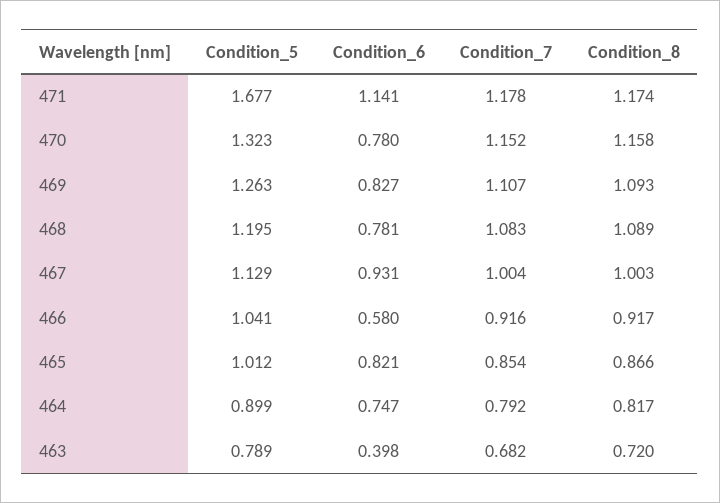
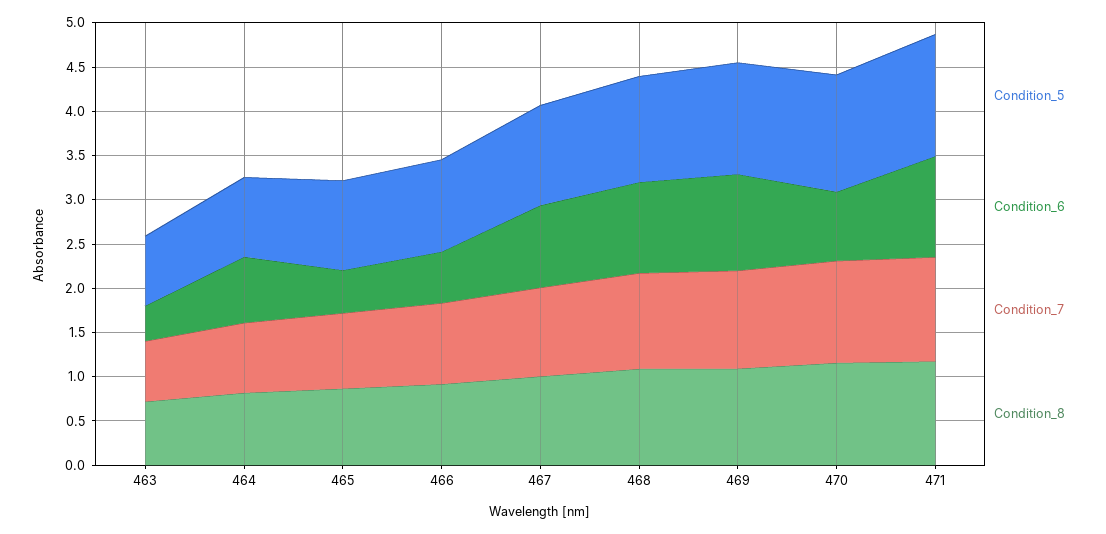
Condition_5, 471: 1.677 -> 1.4
Condition_6, 469: 0.827 -> 1.1
Condition_6, 468: 0.781 -> 1
Condition_6, 465: 0.821 -> 0.5

